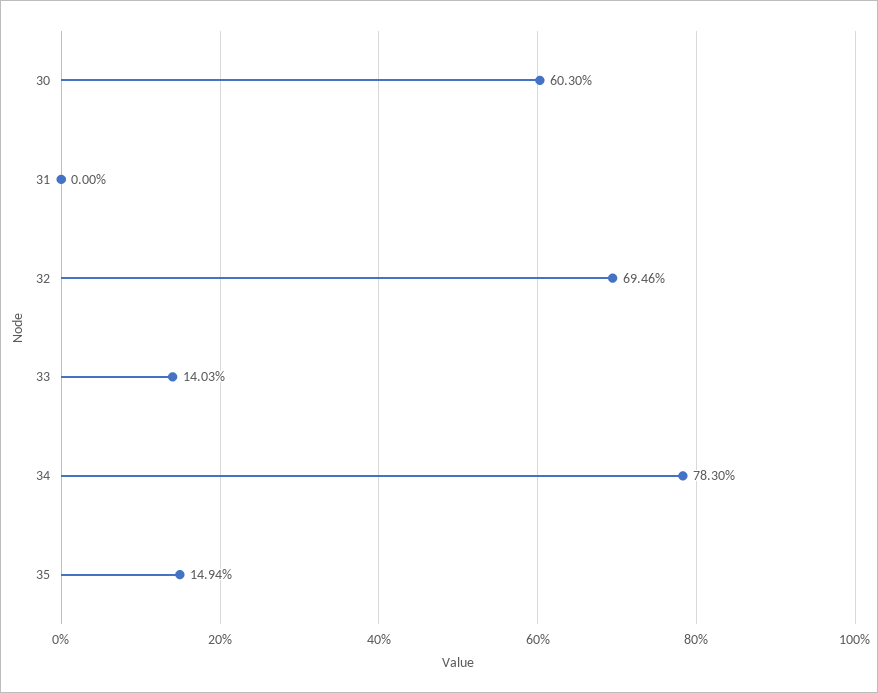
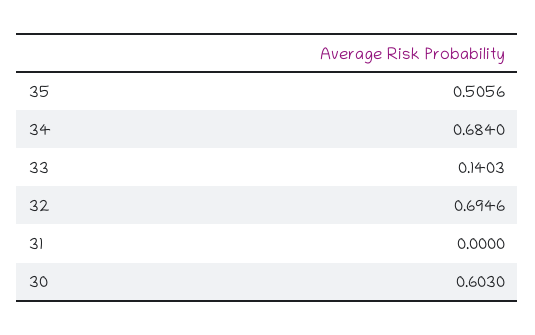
34: 0.783 -> 0.684
35: 0.1494 -> 0.5056

